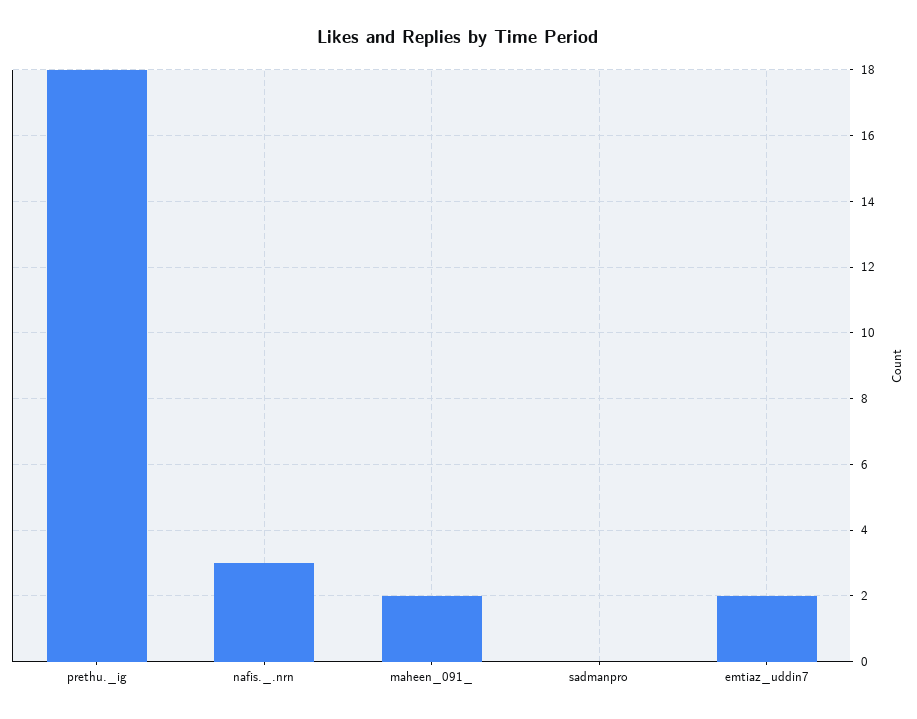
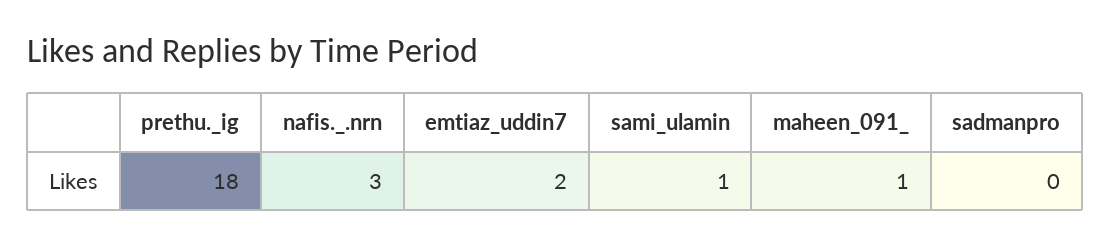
maheen_091_: 2 -> 1
sami_ulamin: none -> 1

